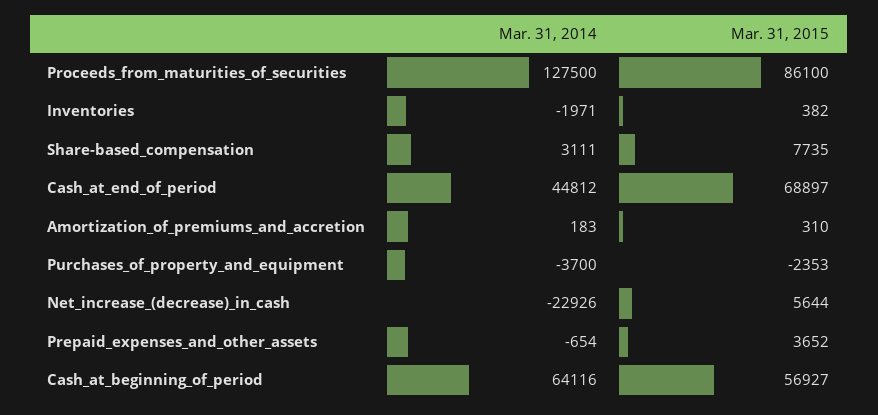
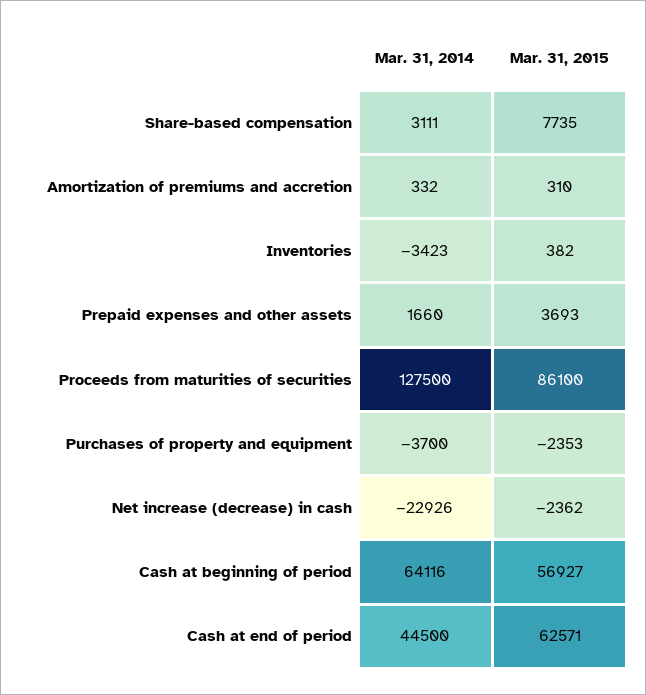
Mar. 31, 2014, Inventories: -1971 -> -3423
Mar. 31, 2014, Cash_at_end_of_period: 44812 -> 44500
Mar. 31, 2015, Cash_at_end_of_period: 68897 -> 62571
Mar. 31, 2014, Amortization_of_premiums_and_accretion: 183 -> 332
Mar. 31, 2015, Net_increase_(decrease)_in_cash: 5644 -> -2362
Mar. 31, 2014, Prepaid_expenses_and_other_assets: -654 -> 1660
Mar. 31, 2015, Prepaid_expenses_and_other_assets: 3652 -> 3693

